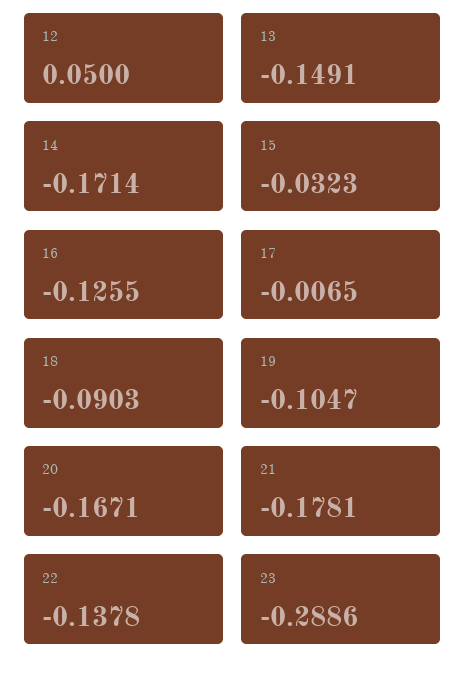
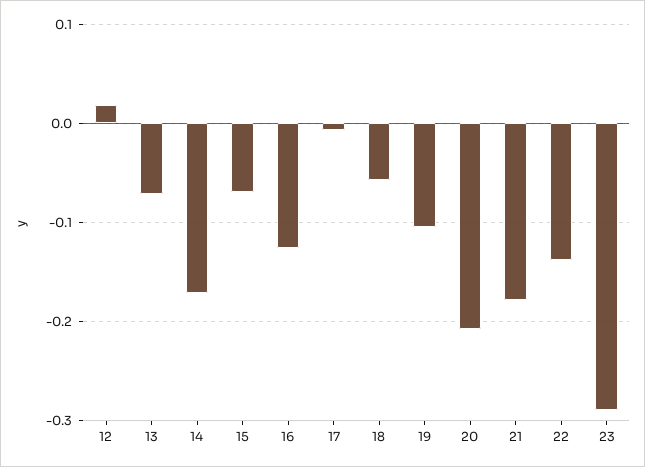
12: 0.05 -> 0.02
13: -0.1491 -> -0.07
15: -0.0323 -> -0.07
18: -0.0903 -> -0.06
20: -0.1671 -> -0.21

